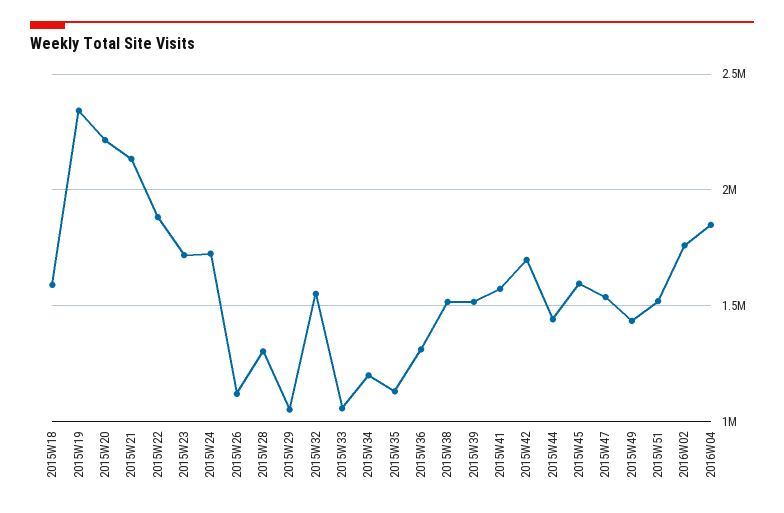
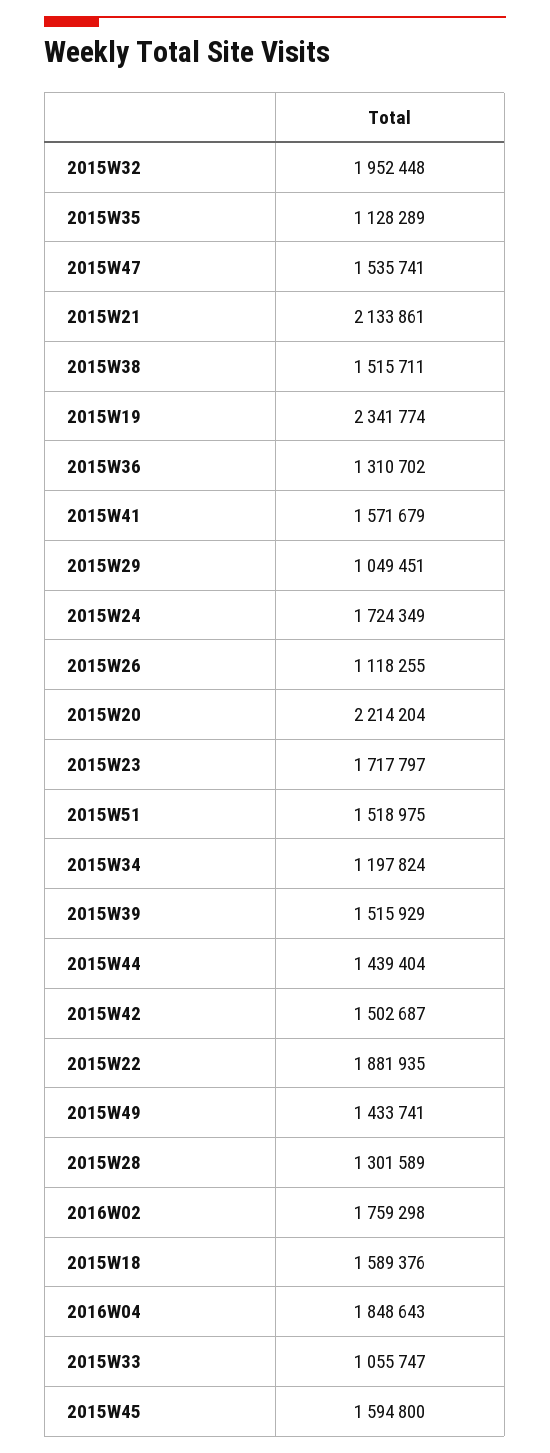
2015W32: 1550000 -> 1952448
2015W42: 1700000 -> 1502687

